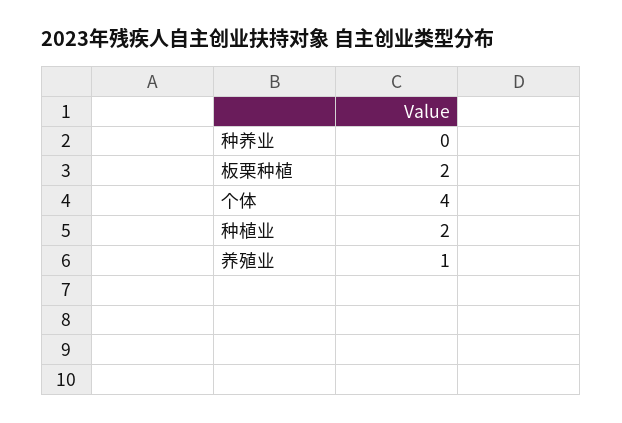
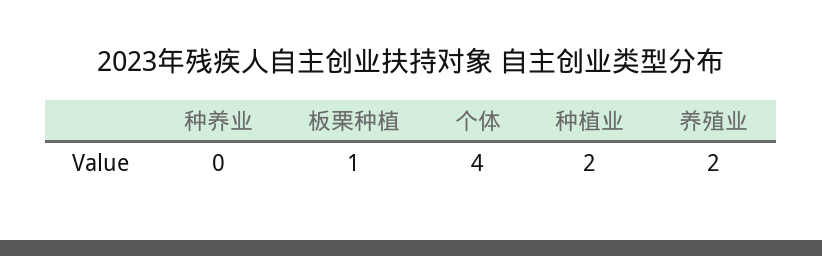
板栗种植: 2 -> 1
养殖业: 1 -> 2

